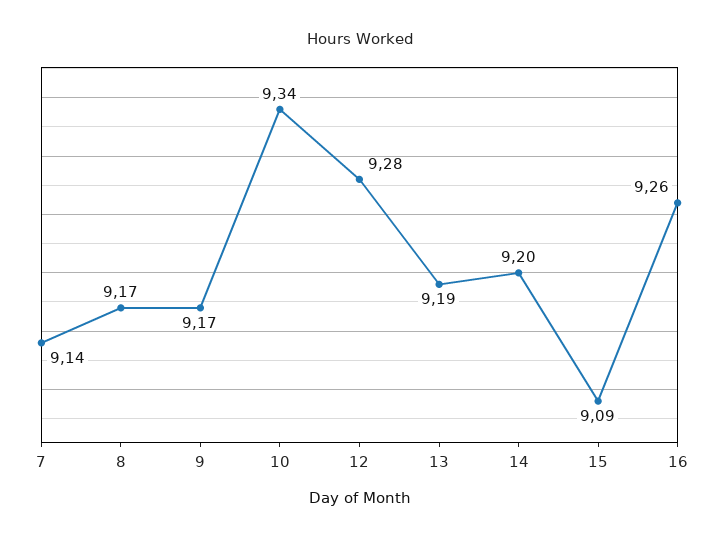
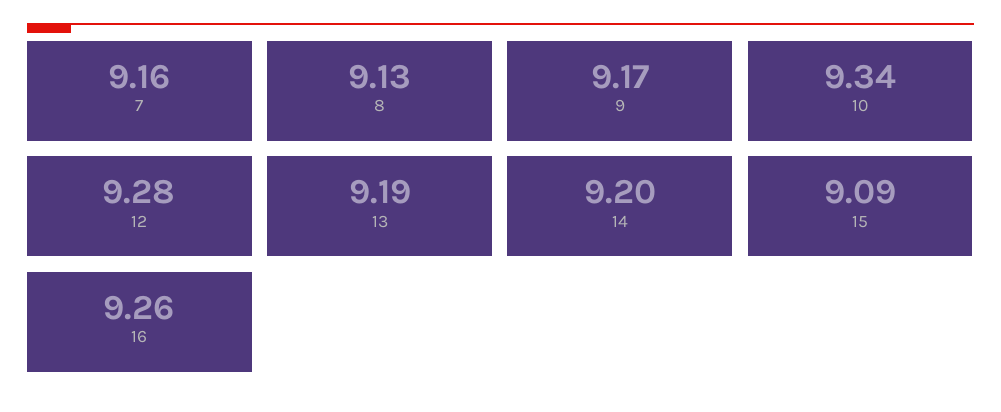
7: 9.14 -> 9.16
8: 9.17 -> 9.13

